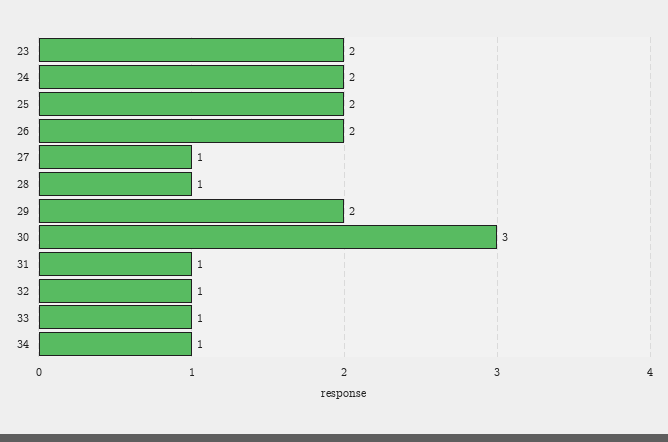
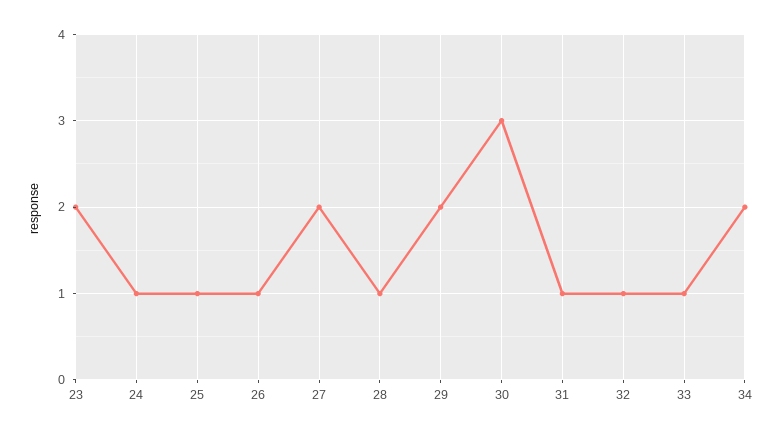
24: 2 -> 1
25: 2 -> 1
26: 2 -> 1
27: 1 -> 2
34: 1 -> 2

